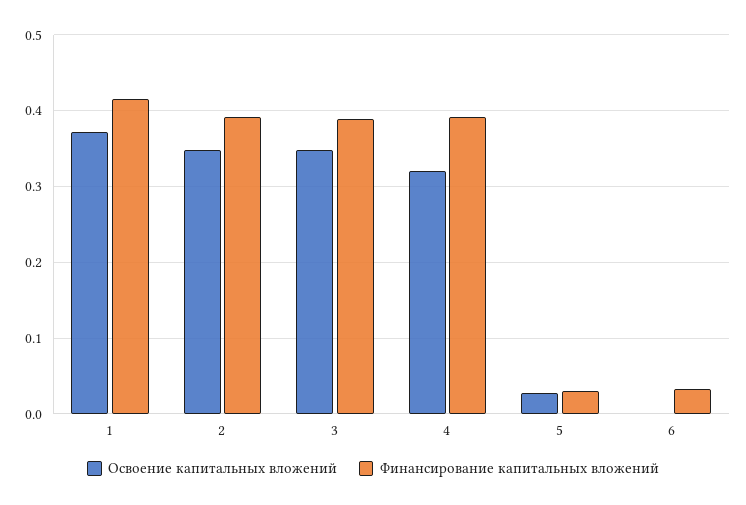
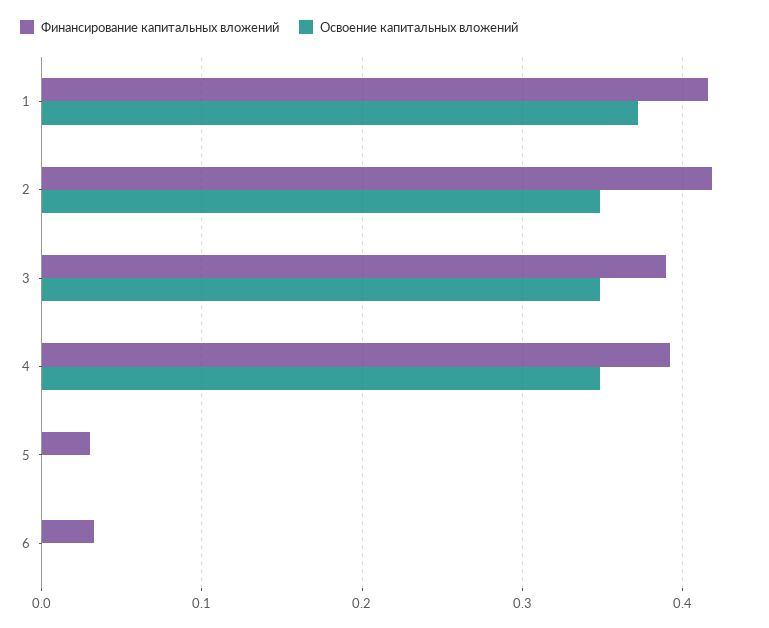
Финансирование капитальных вложений, 2: 0.39 -> 0.42
Освоение капитальных вложений, 4: 0.32 -> 0.35
Освоение капитальных вложений, 5: 0.03 -> 0

